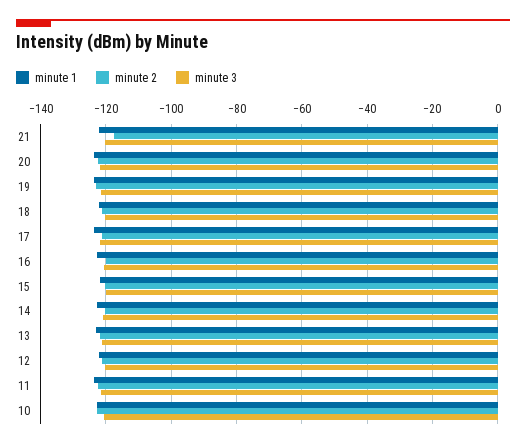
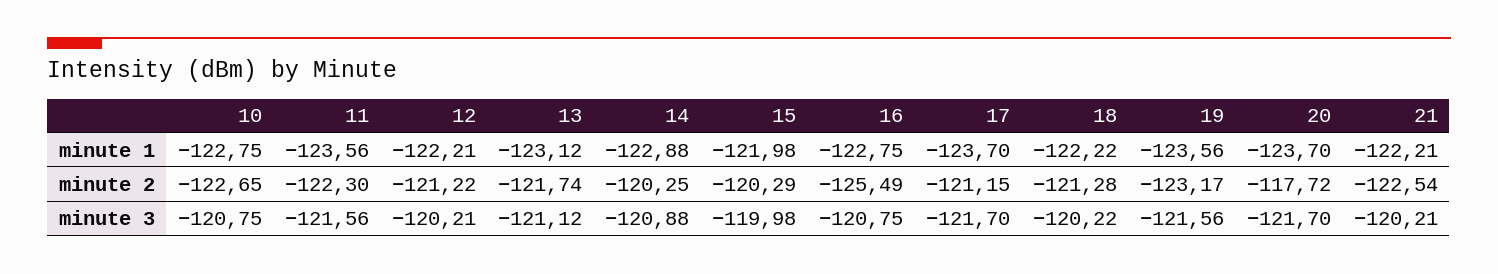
minute 2, 21: -118 -> -122.54
minute 2, 20: -122 -> -117.72
minute 2, 16: -120 -> -125.49

